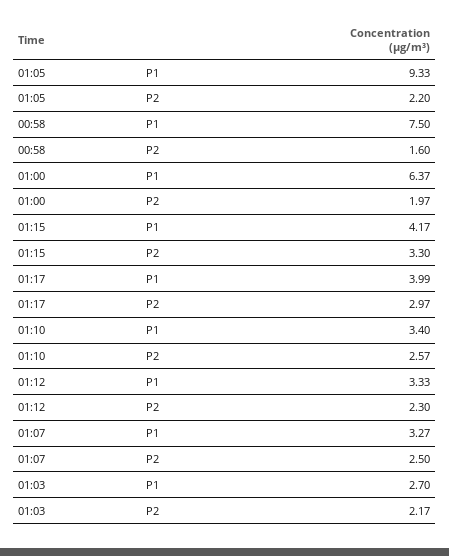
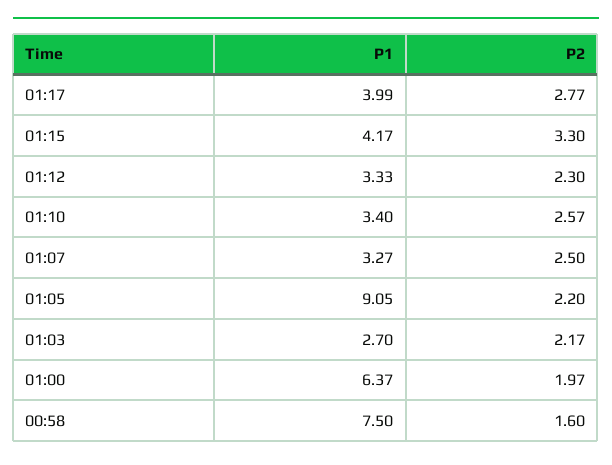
01:05, P1: 9.33 -> 9.05
01:17, P2: 2.97 -> 2.77

